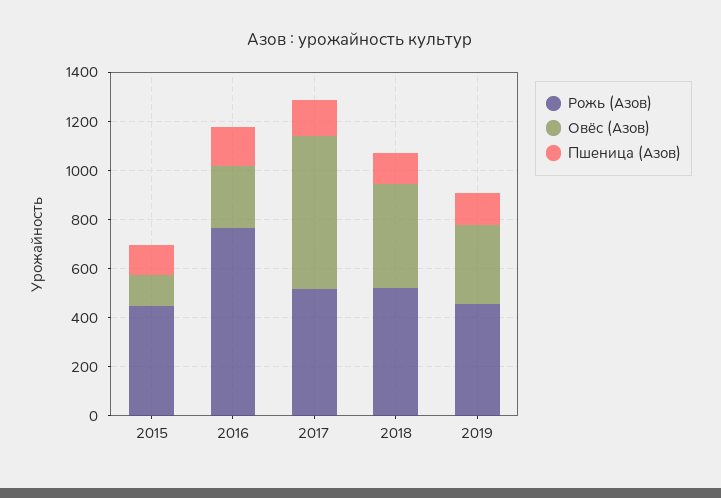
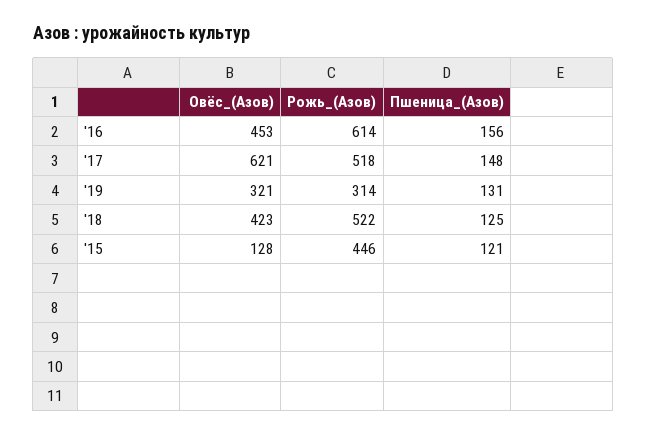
Рожь (Азов), 2016: 750 -> 614
Овёс (Азов), 2016: 250 -> 453
Рожь (Азов), 2019: 450 -> 314

